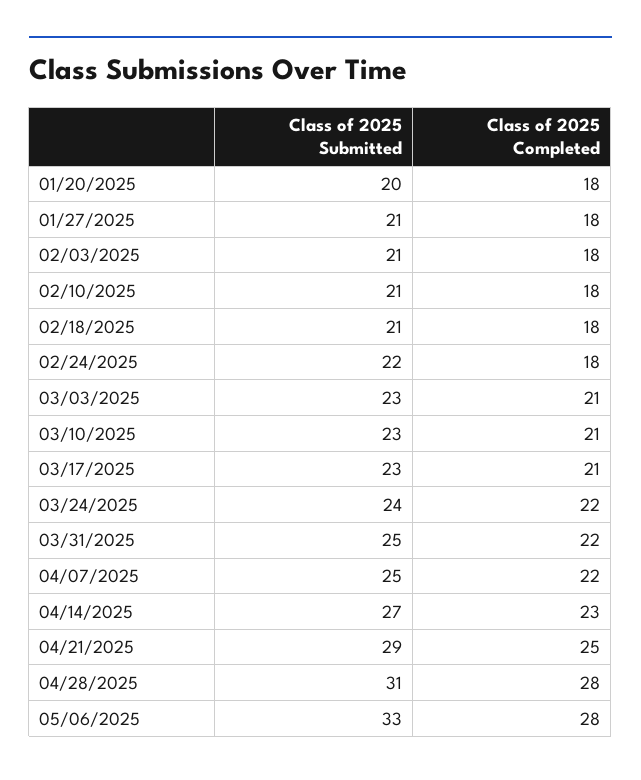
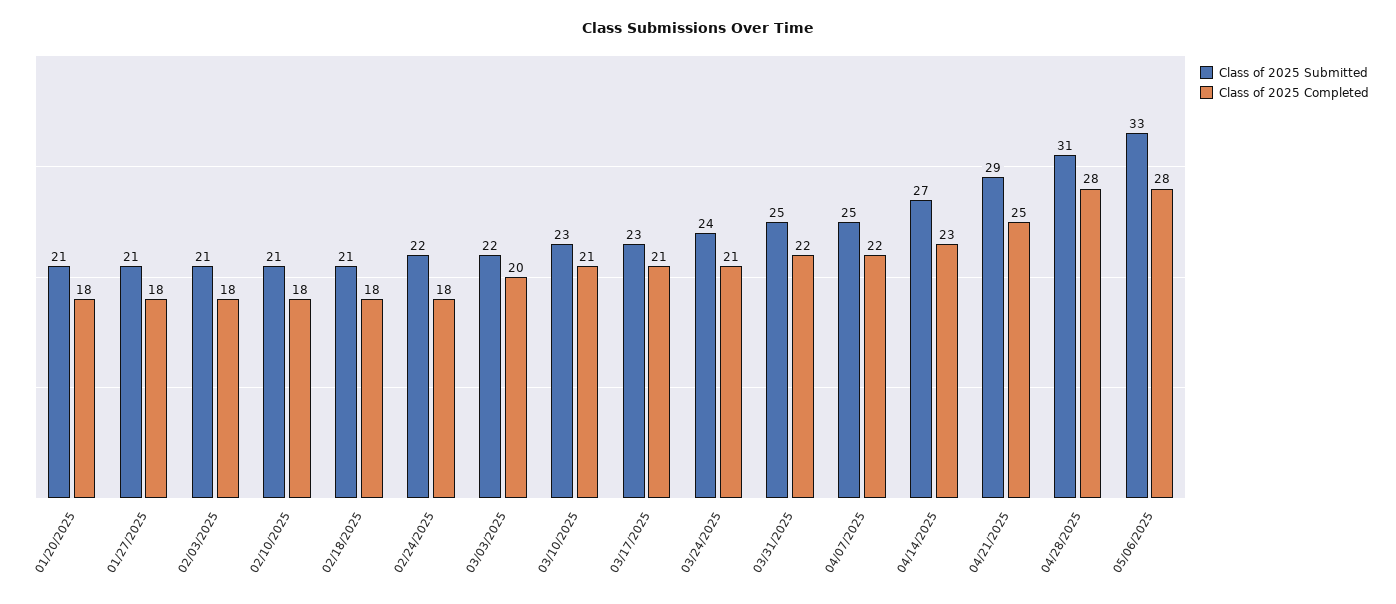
Class of 2025 Submitted, 01/20/2025: 20 -> 21
Class of 2025 Submitted, 03/03/2025: 23 -> 22
Class of 2025 Completed, 03/03/2025: 21 -> 20
Class of 2025 Completed, 03/24/2025: 22 -> 21

